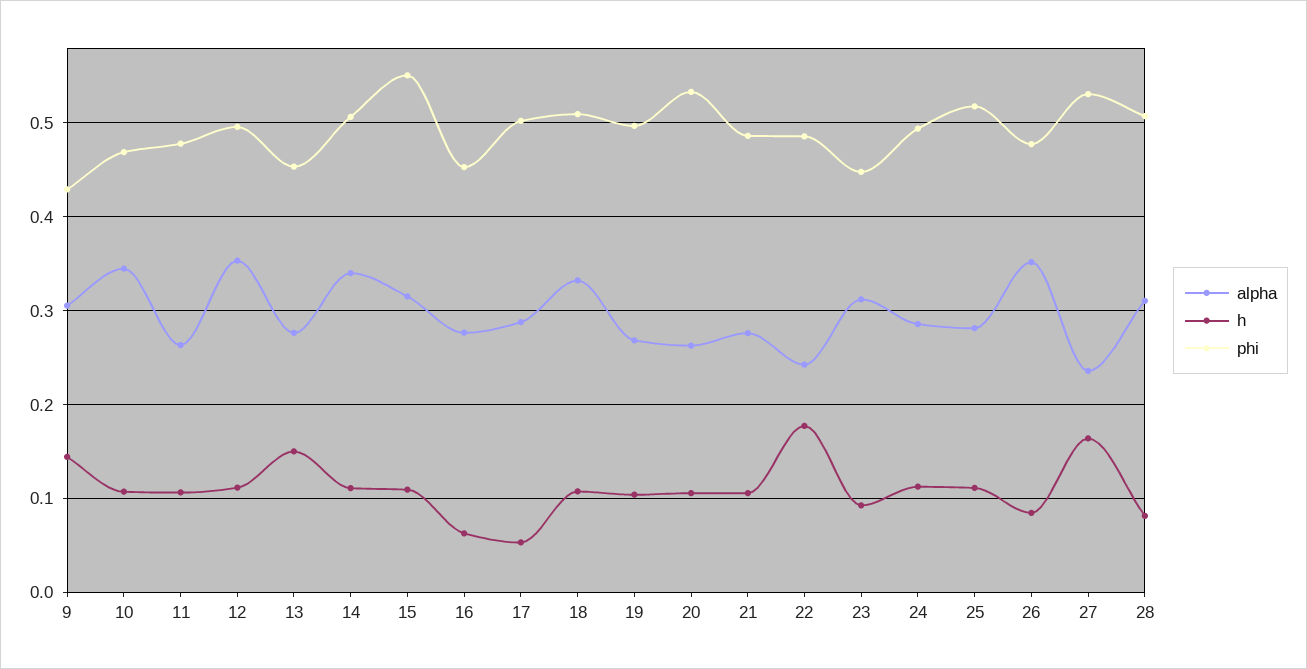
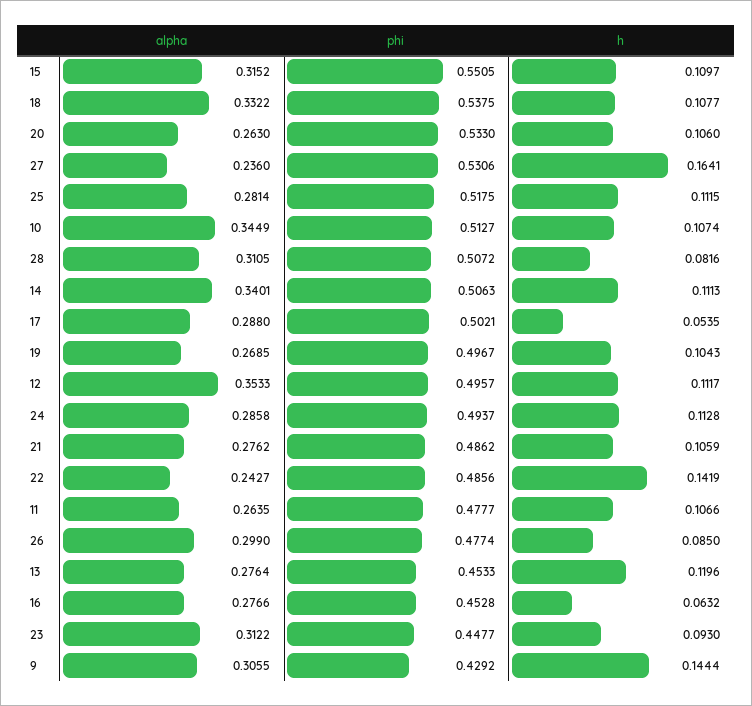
phi, 10: 0.47 -> 0.5127
h, 13: 0.15 -> 0.1196
phi, 18: 0.51 -> 0.5375
h, 22: 0.18 -> 0.1419
alpha, 26: 0.35 -> 0.299

